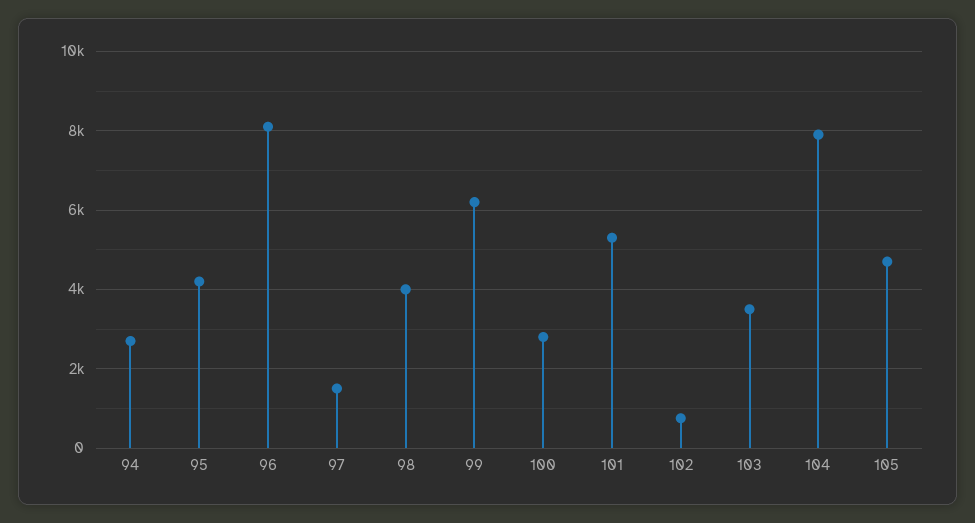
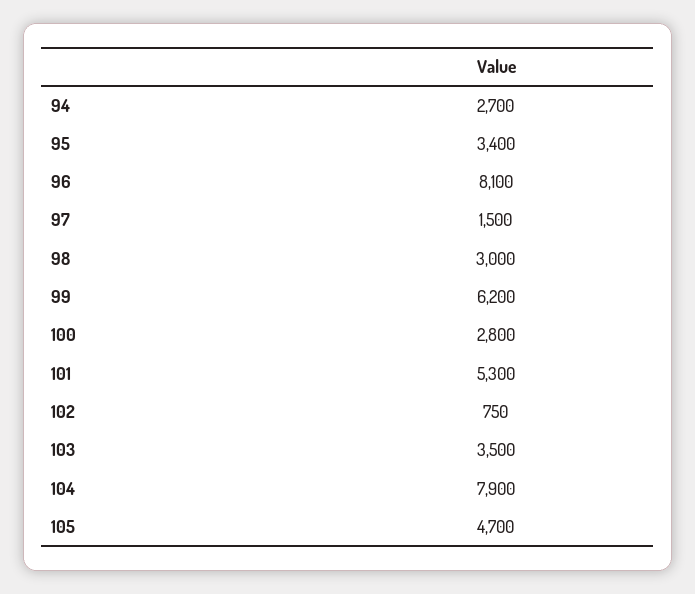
95: 4200 -> 3400
98: 4000 -> 3000

